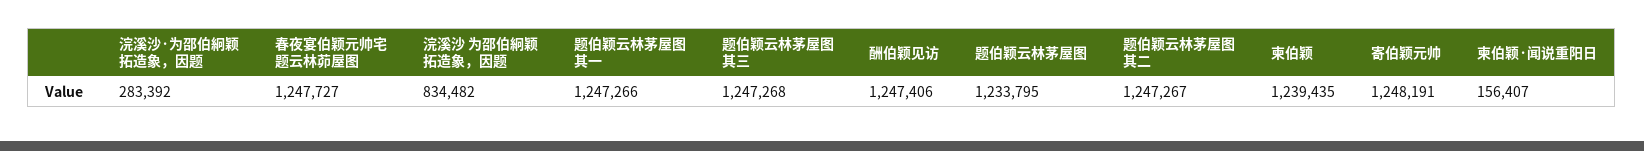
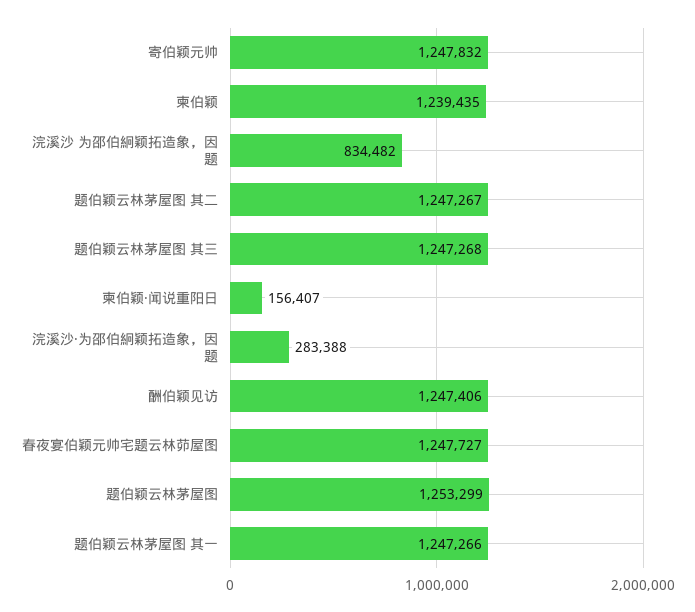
浣溪沙·为邵伯絅颖拓造象，因题: 283392 -> 283388
题伯颖云林茅屋图: 1233795 -> 1253299
寄伯颖元帅: 1248191 -> 1247832

